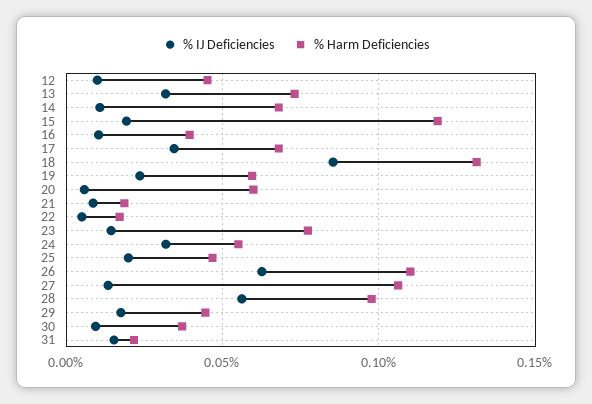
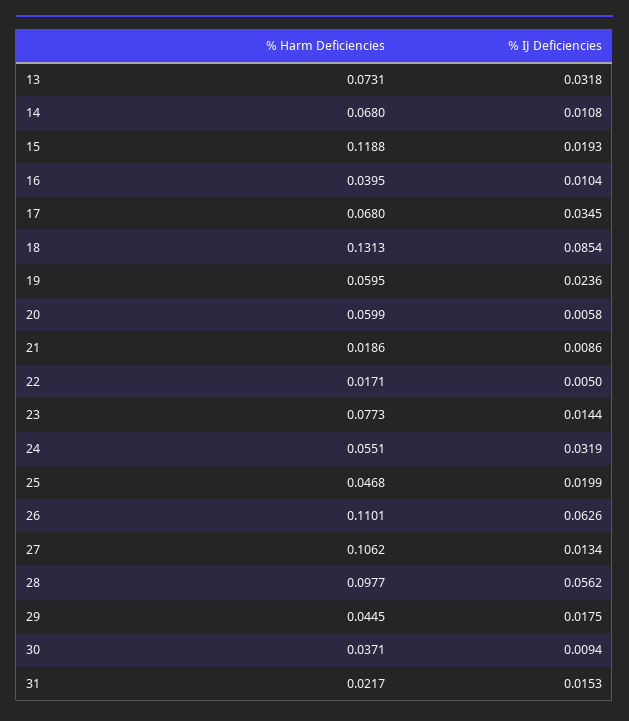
% IJ Deficiencies, 12: 0.01 -> none
% Harm Deficiencies, 12: 0.045 -> none

